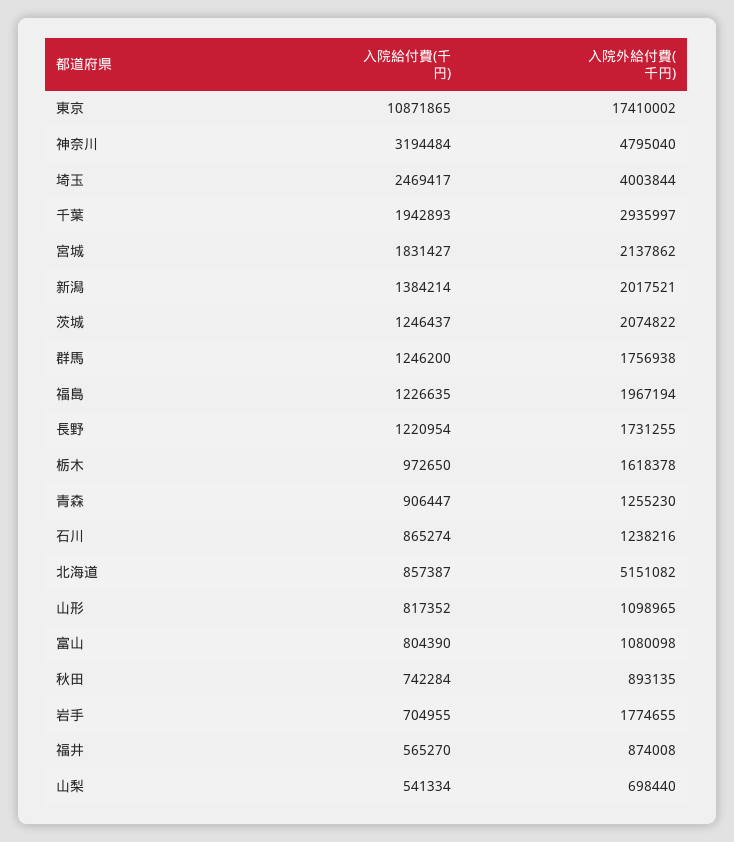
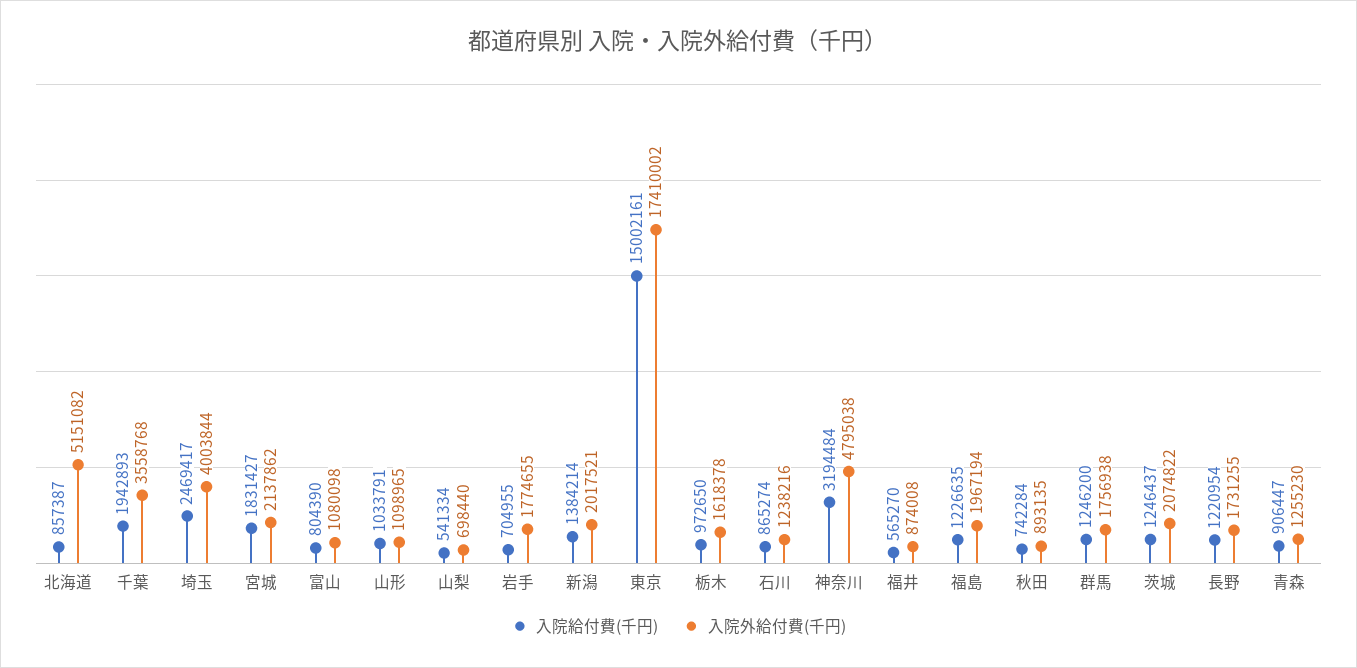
入院給付費(千円), 東京: 10871865 -> 15002161
入院外給付費(千円), 神奈川: 4795040 -> 4795038
入院外給付費(千円), 千葉: 2935997 -> 3558768
入院給付費(千円), 山形: 817352 -> 1033791

